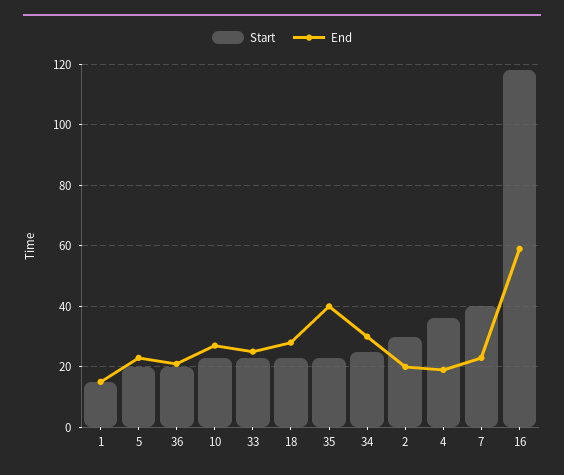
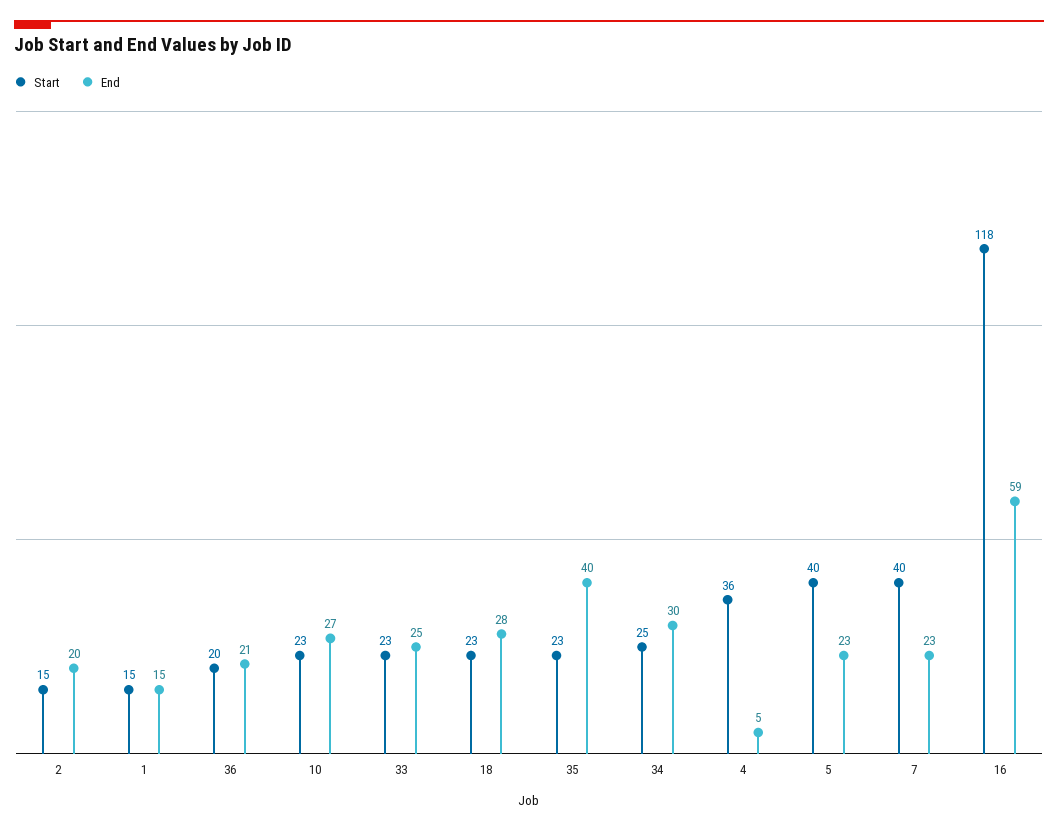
Start, 5: 20 -> 40
Start, 2: 30 -> 15
End, 4: 20 -> 5

